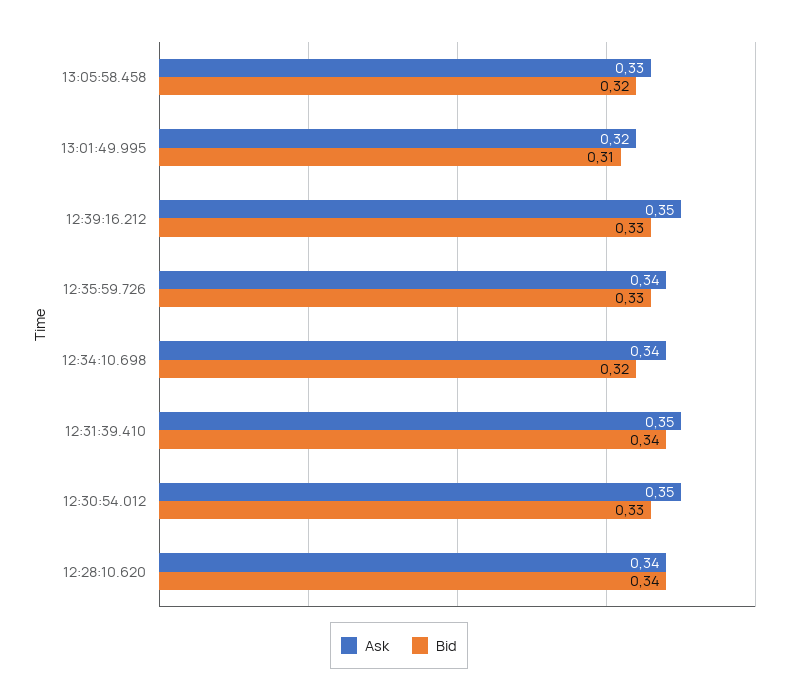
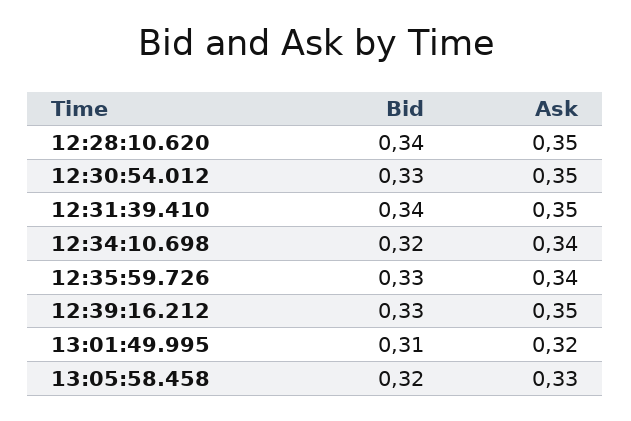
Ask, 12:28:10.620: 0.34 -> 0.35

